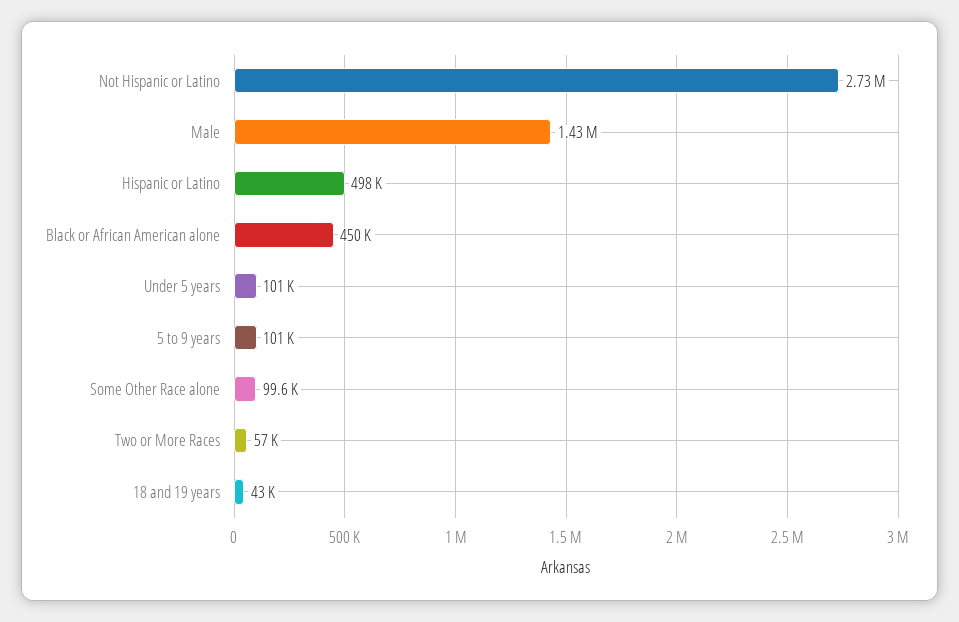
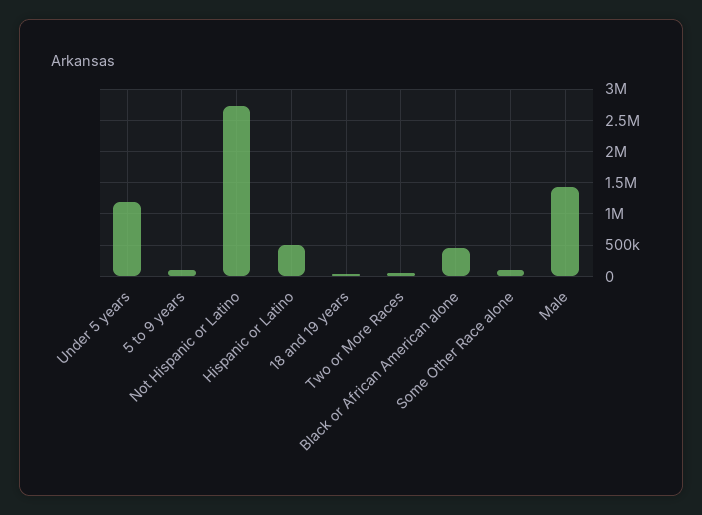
Under 5 years: 101000 -> 1200000

